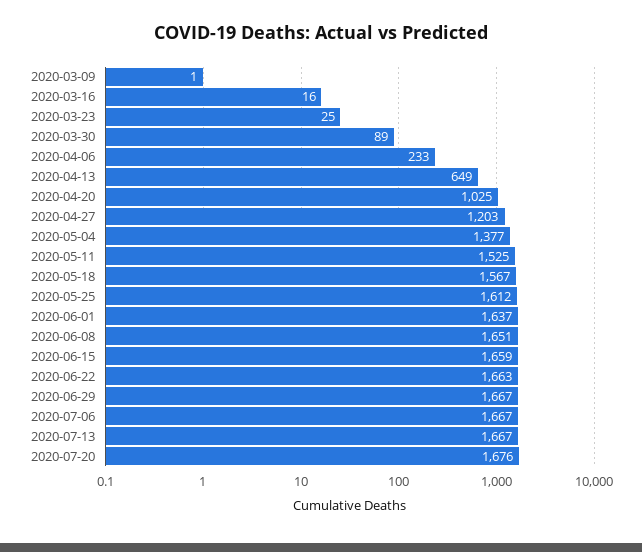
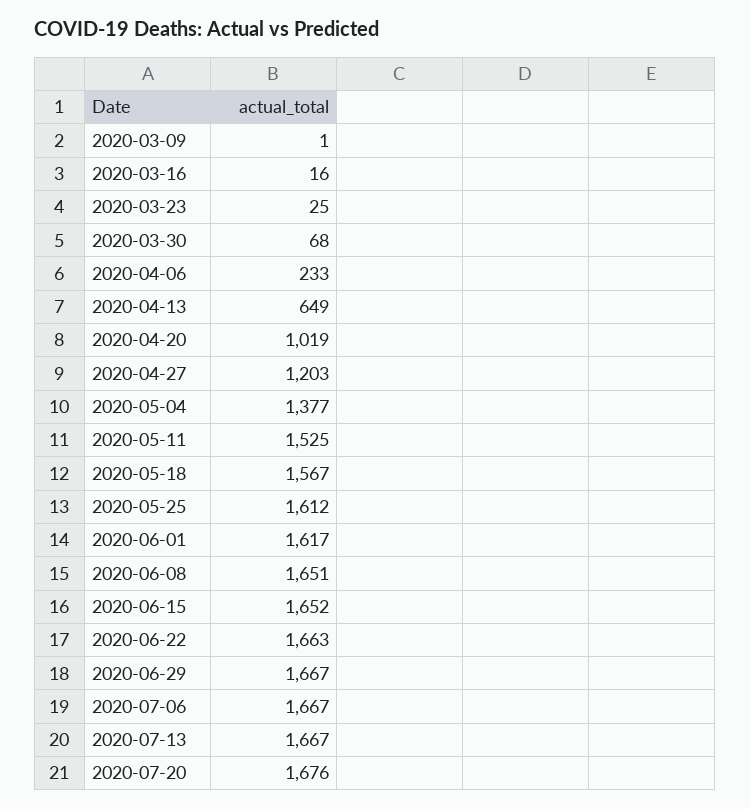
2020-03-30: 89 -> 68
2020-04-20: 1025 -> 1019
2020-06-01: 1637 -> 1617
2020-06-15: 1659 -> 1652

